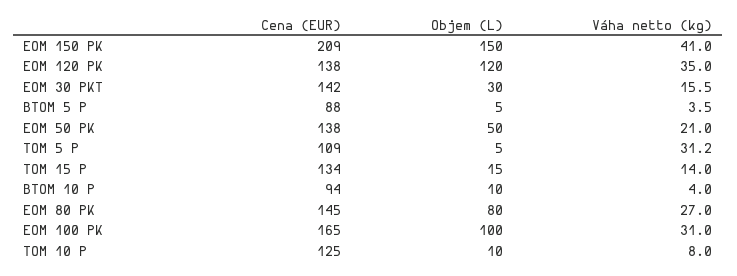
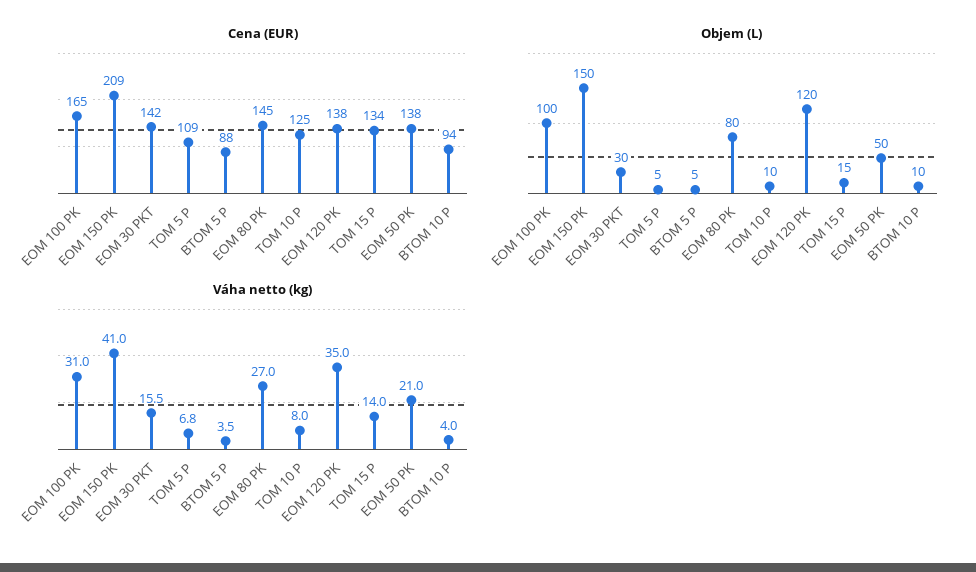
Váha netto (kg), TOM 5 P: 31.2 -> 6.8

